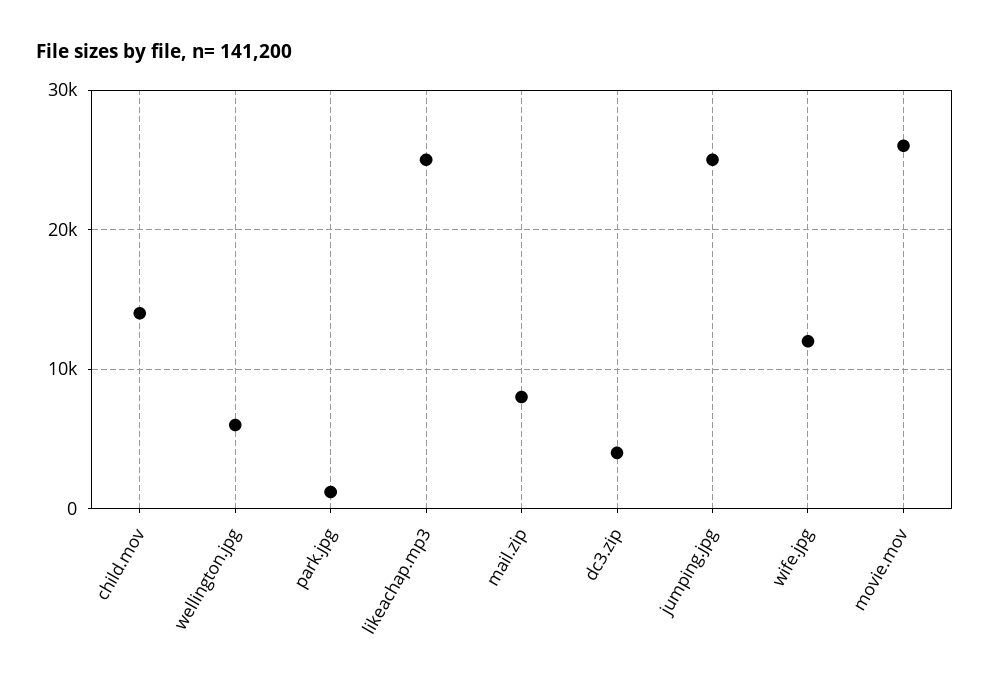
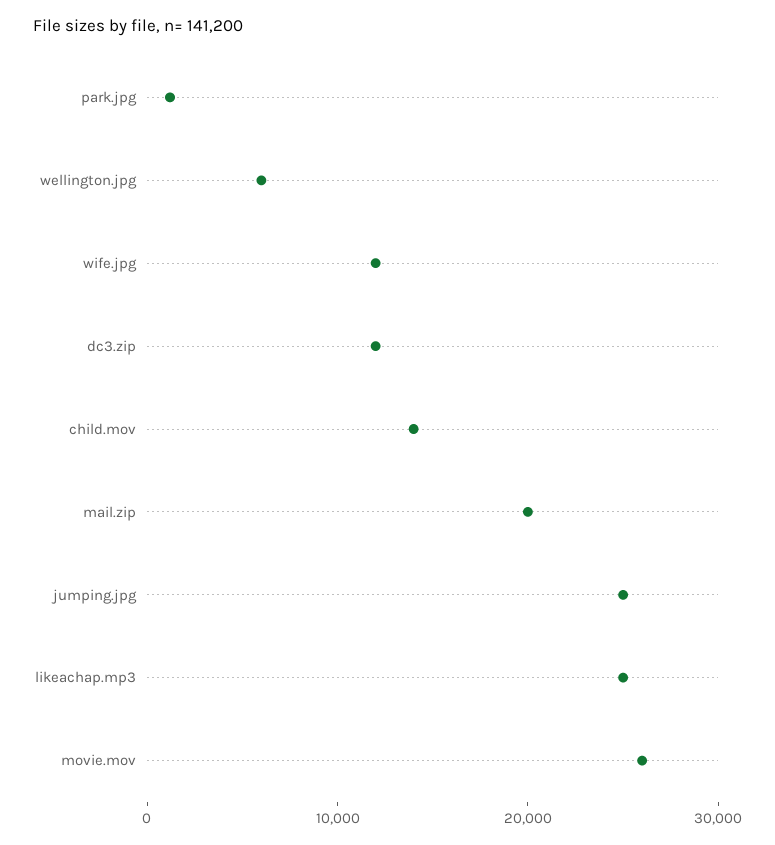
mail.zip: 8000 -> 20000
dc3.zip: 4000 -> 12000

